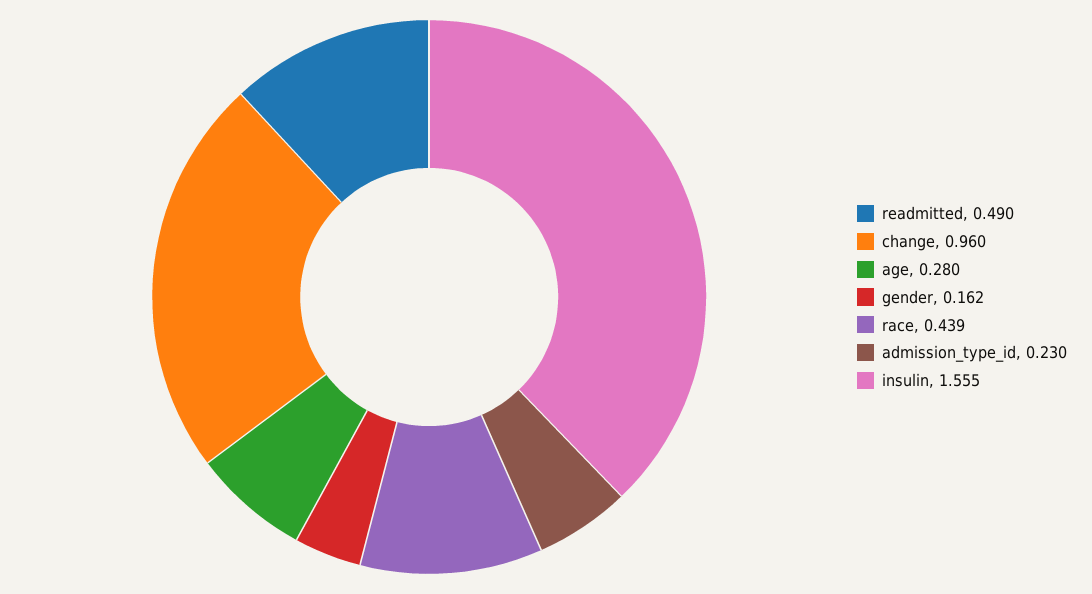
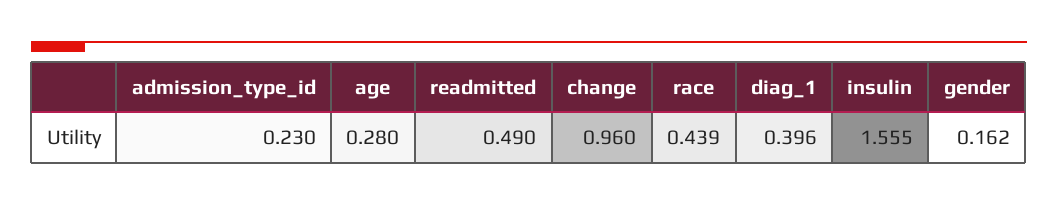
diag_1: none -> 0.396

